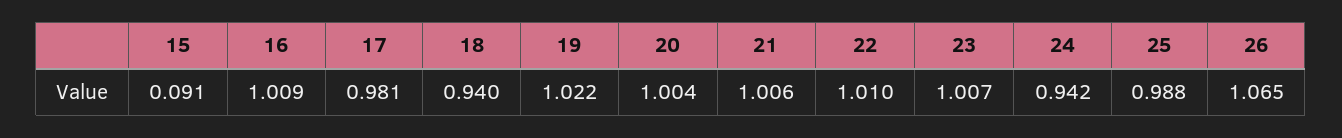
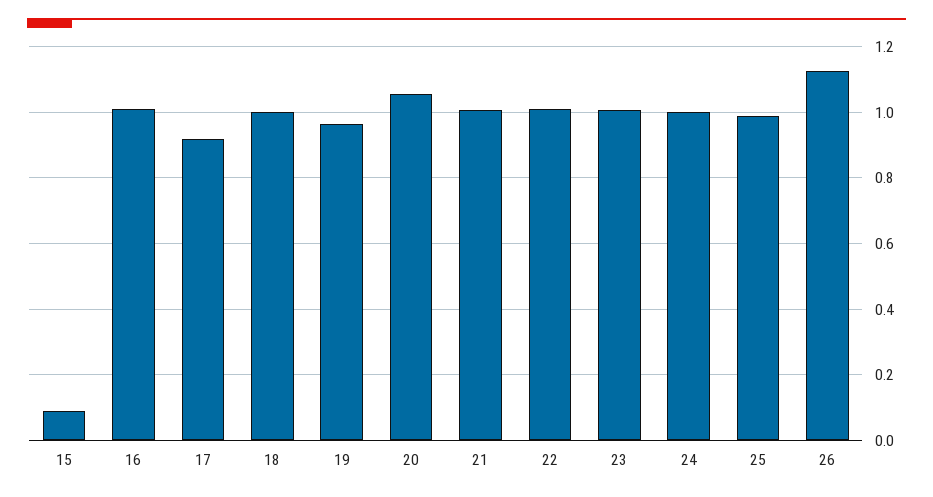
17: 0.981 -> 0.92
18: 0.94 -> 1
19: 1.022 -> 0.96
20: 1.004 -> 1.06
24: 0.942 -> 1
26: 1.065 -> 1.12

